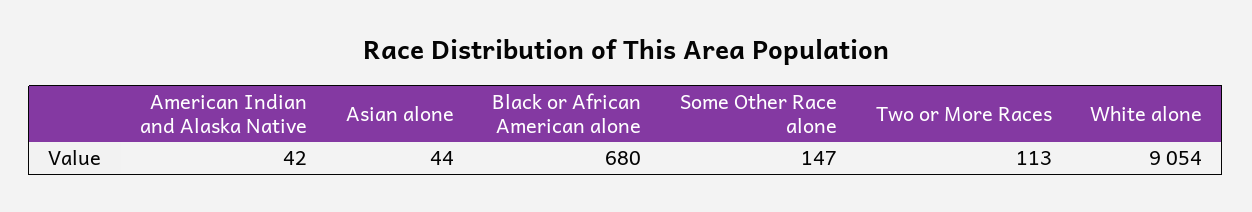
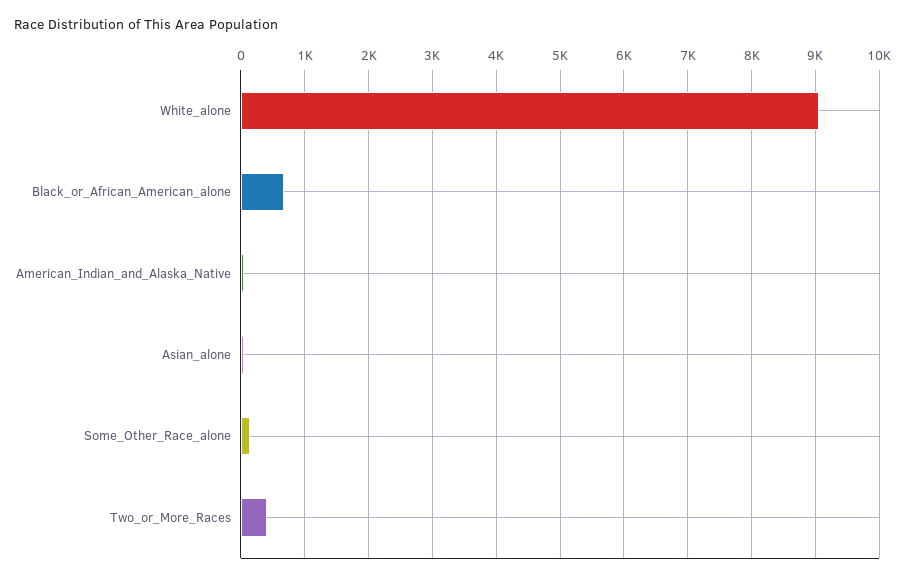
Two or More Races: 113 -> 400

